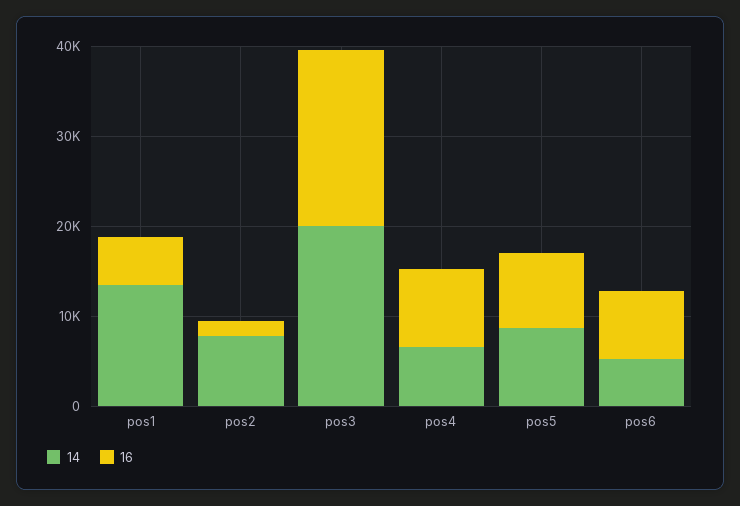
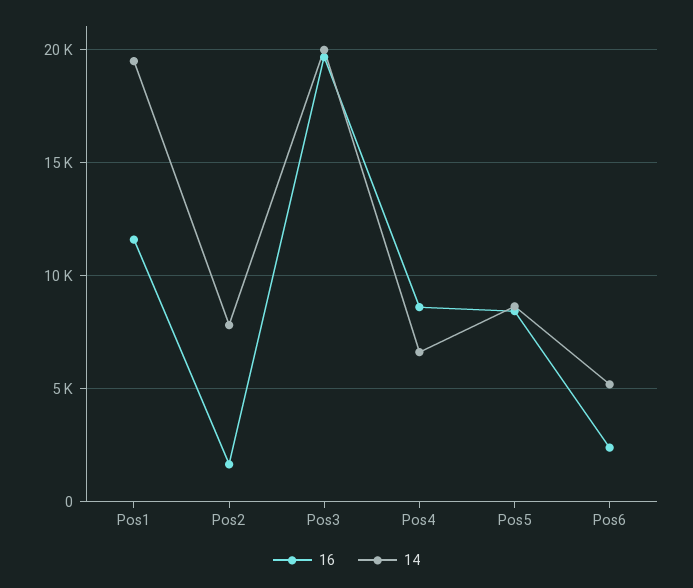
14, pos1: 14000 -> 19500
16, pos1: 6000 -> 11500
16, pos6: 8000 -> 2500

